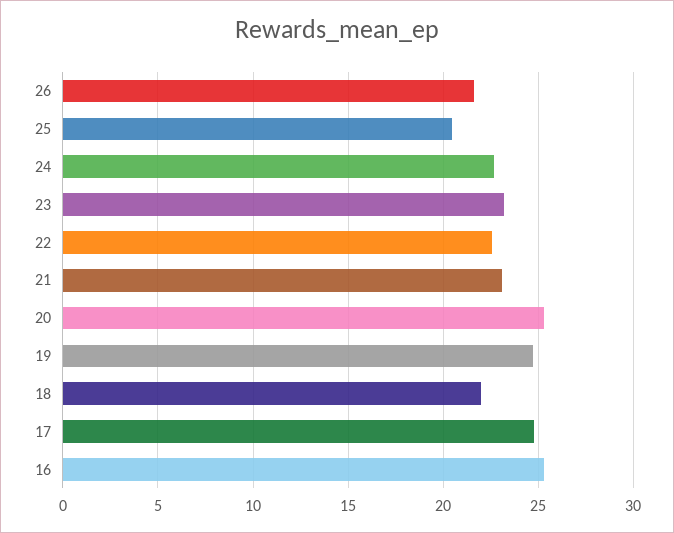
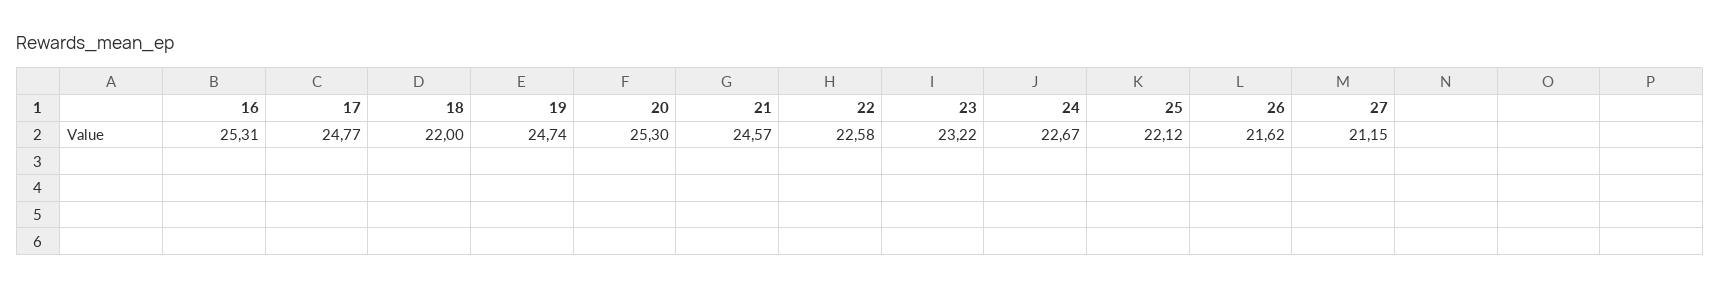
25: 20.5 -> 22.12
21: 23 -> 24.57
27: none -> 21.15

